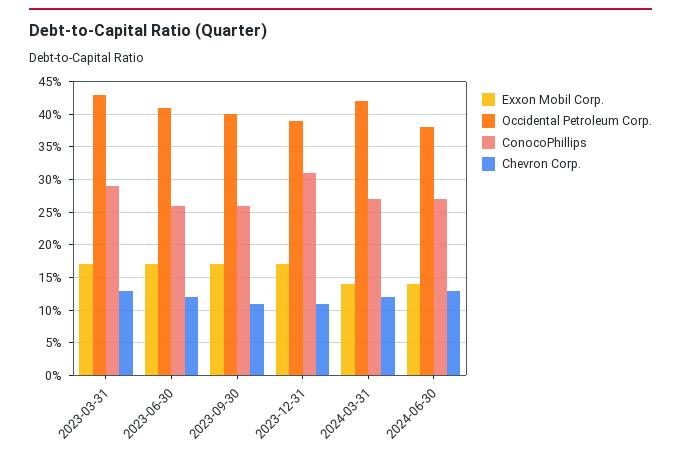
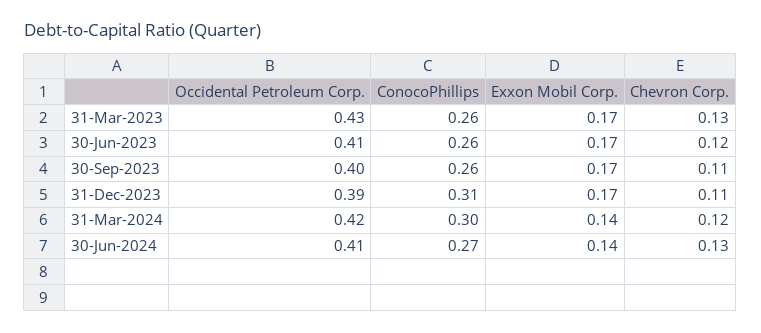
ConocoPhillips, 2023-03-31: 0.29 -> 0.26
ConocoPhillips, 2024-03-31: 0.27 -> 0.3
Occidental Petroleum Corp., 2024-06-30: 0.38 -> 0.41

